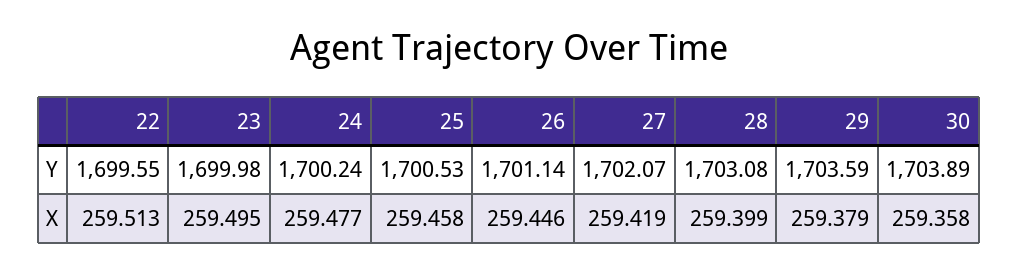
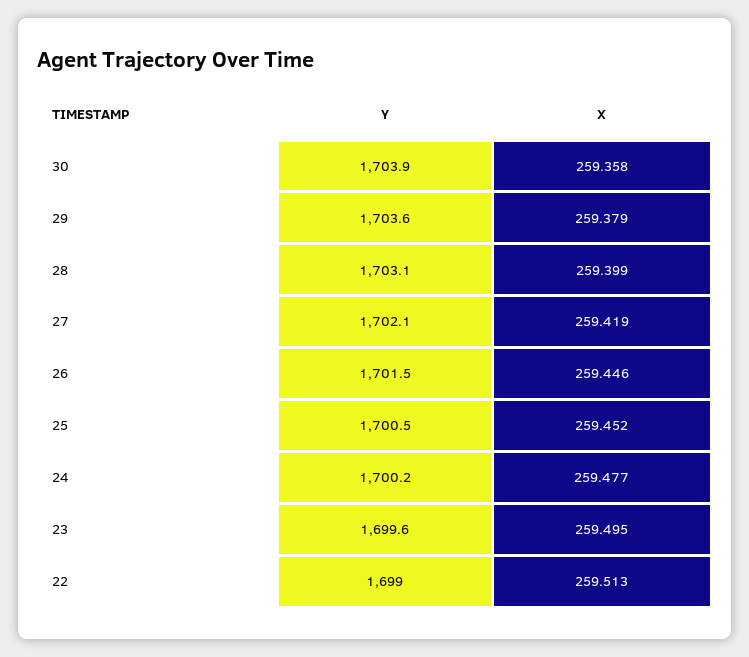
22, Y: 1699.55 -> 1699
23, Y: 1699.98 -> 1699.6
26, Y: 1701.14 -> 1701.5
25, X: 259.458 -> 259.452

